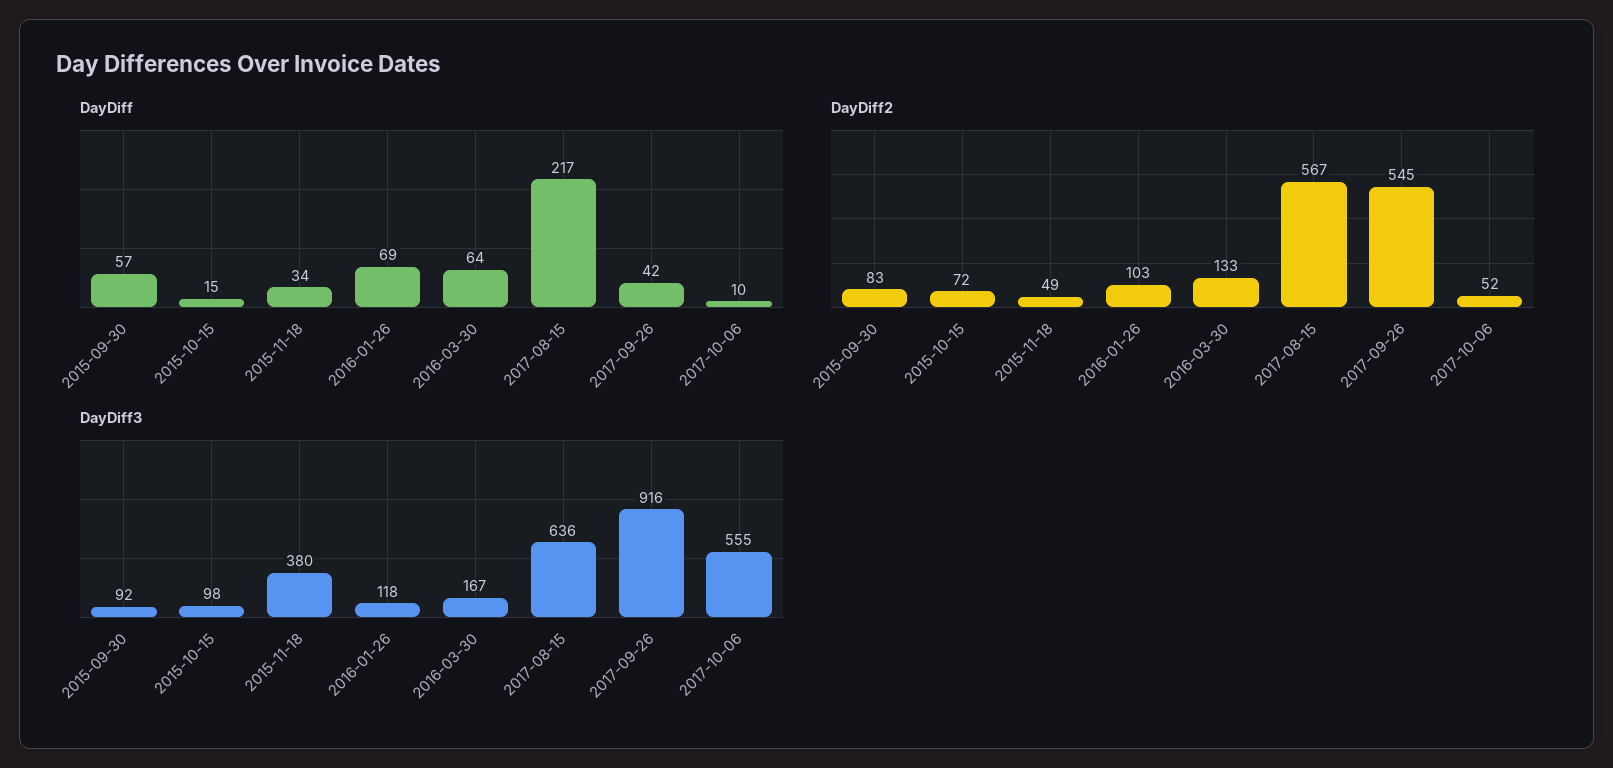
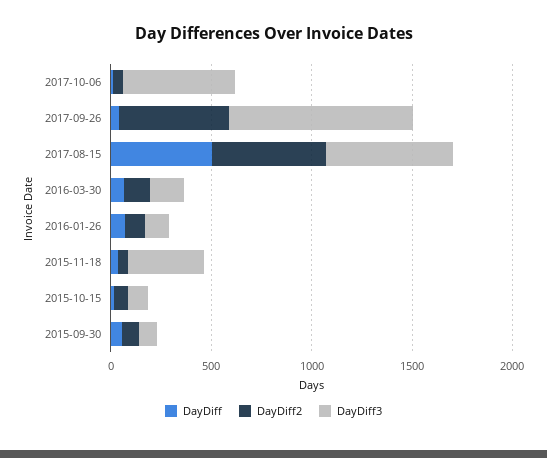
DayDiff, 2017-08-15: 217 -> 500

